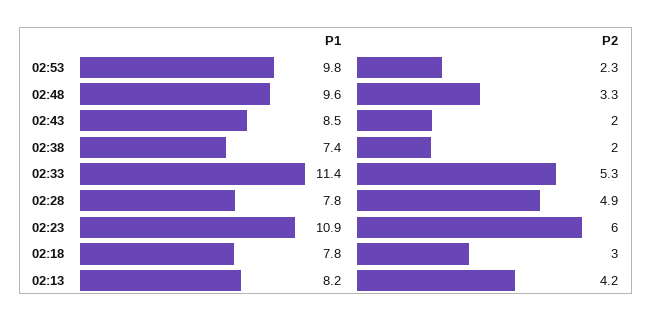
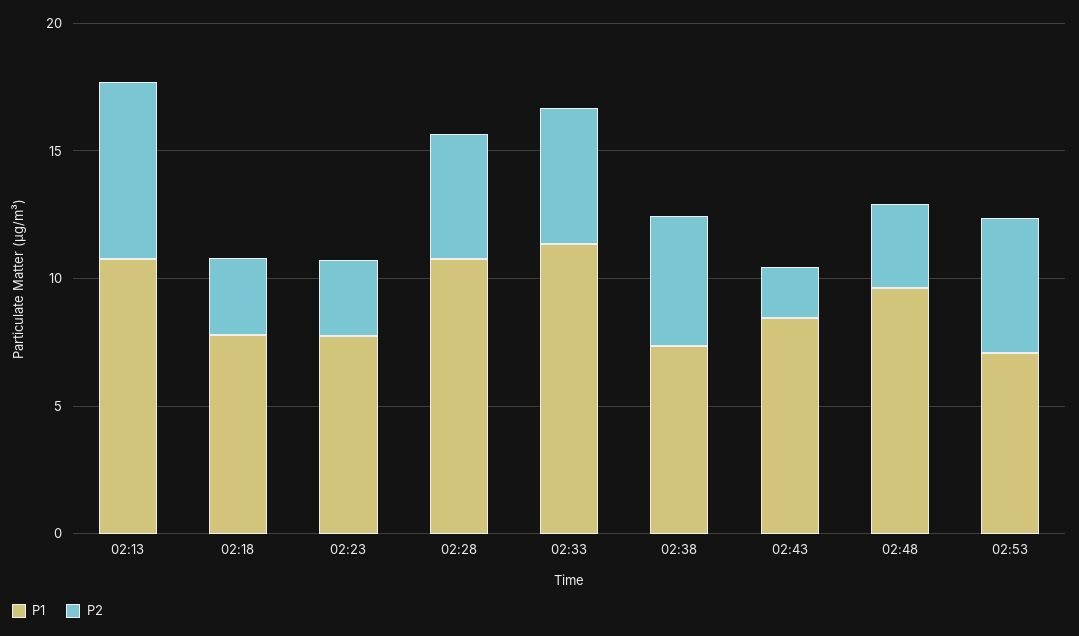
P1, 02:53: 9.8 -> 7
P2, 02:53: 2.3 -> 5
P2, 02:38: 2 -> 5
P1, 02:28: 7.8 -> 11
P1, 02:23: 10.9 -> 8
P2, 02:23: 6 -> 3
P1, 02:13: 8.2 -> 11
P2, 02:13: 4.2 -> 7

